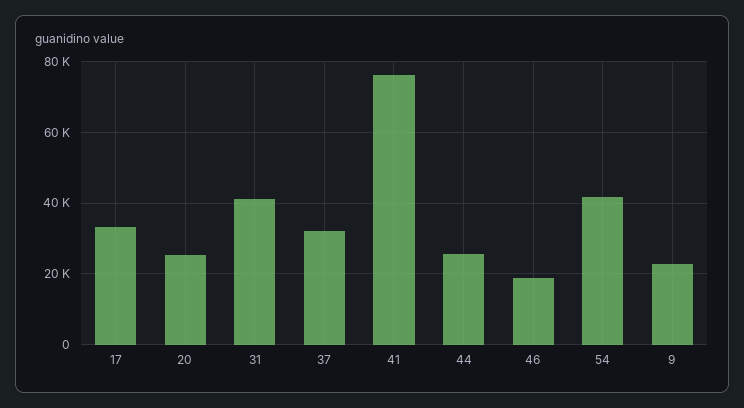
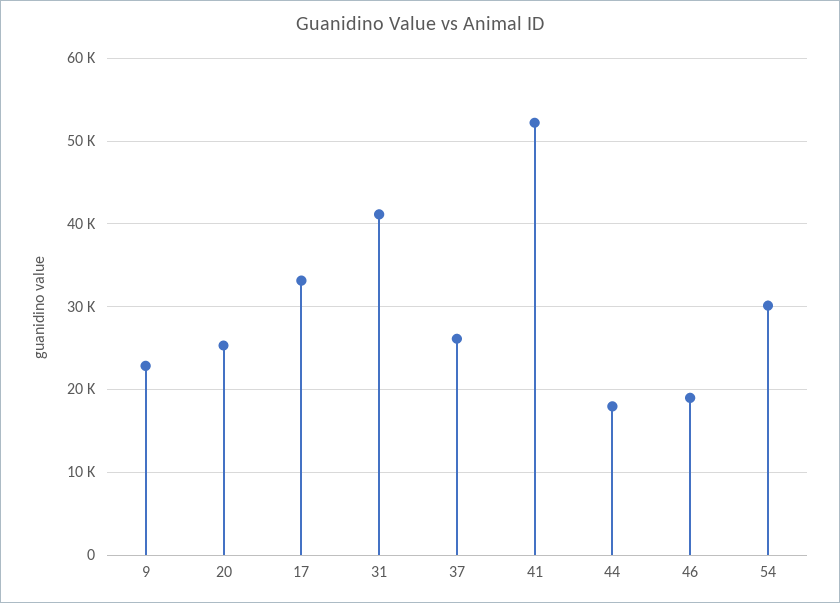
37: 32000 -> 26000
41: 76000 -> 52000
44: 26000 -> 18000
54: 42000 -> 30000

